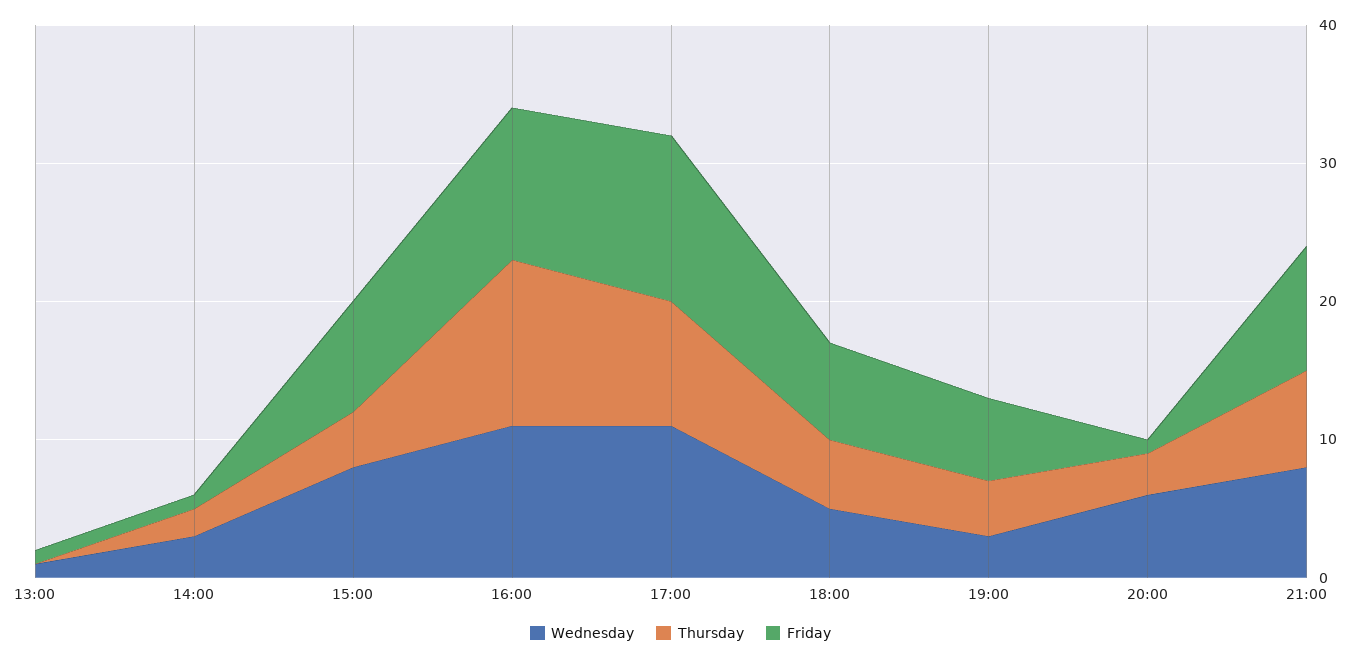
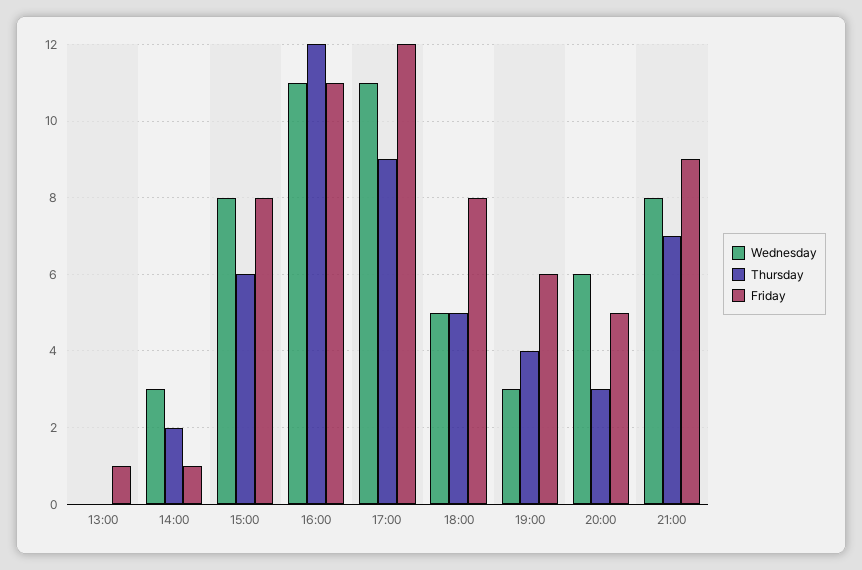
Wednesday, 13:00: 1 -> 0
Thursday, 15:00: 4 -> 6
Friday, 18:00: 7 -> 8
Friday, 20:00: 1 -> 5

